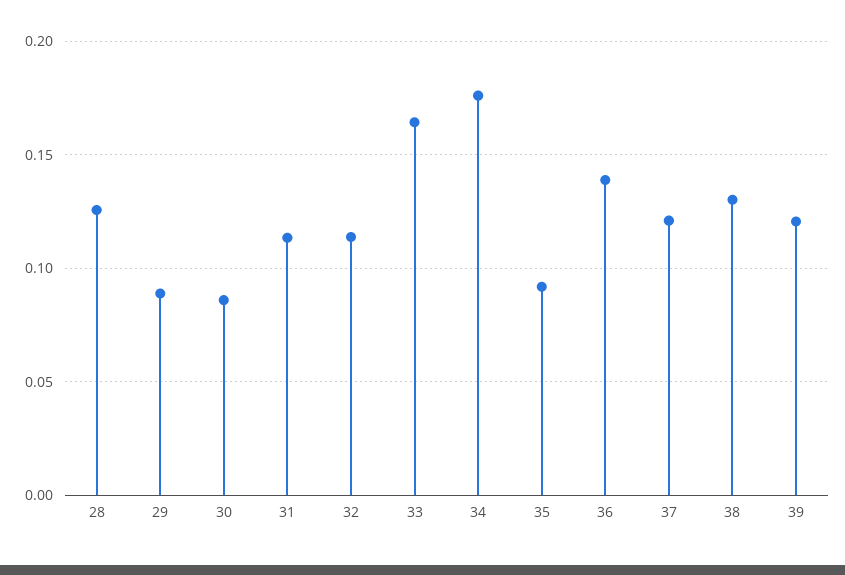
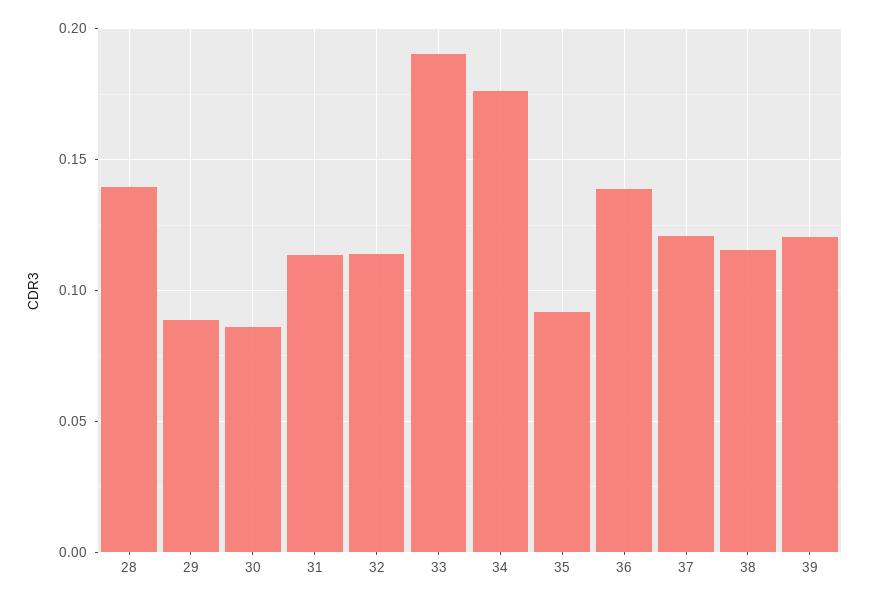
28: 0.125 -> 0.14
33: 0.165 -> 0.19
38: 0.13 -> 0.115

